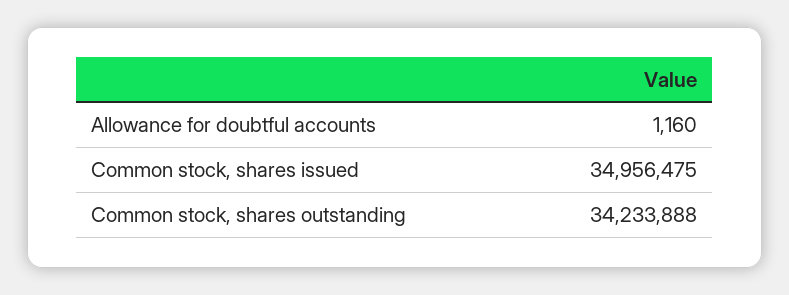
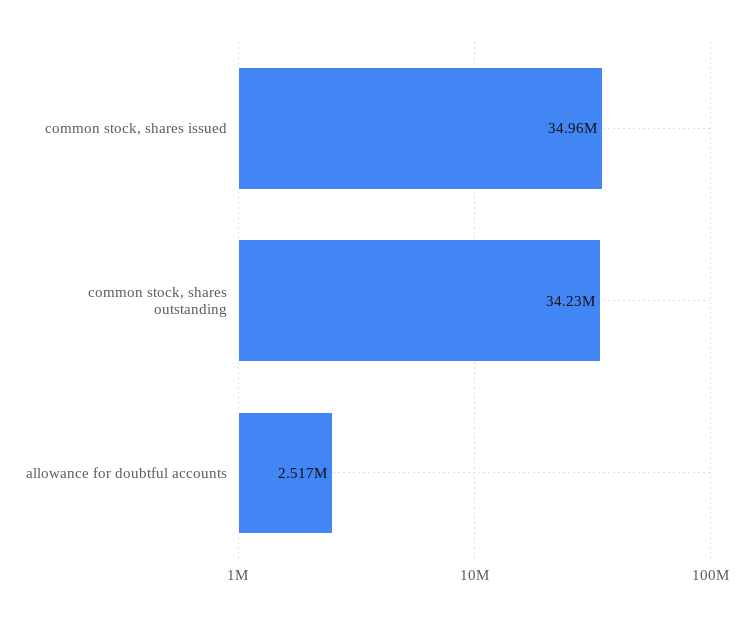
Allowance for doubtful accounts: 1160 -> 2517000

